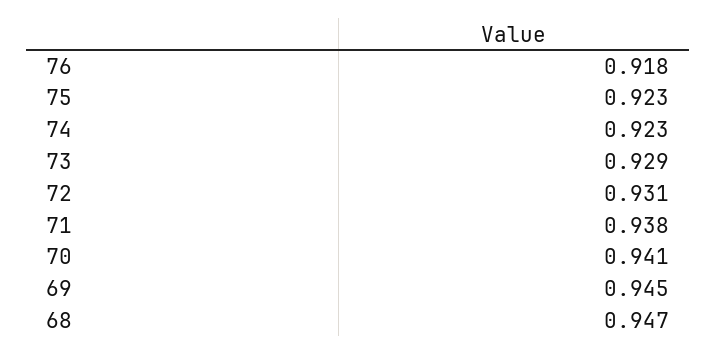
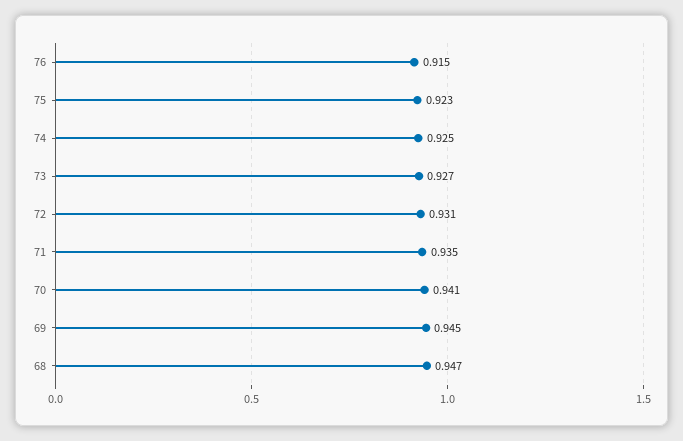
76: 0.918 -> 0.915
74: 0.923 -> 0.925
73: 0.929 -> 0.927
71: 0.938 -> 0.935

